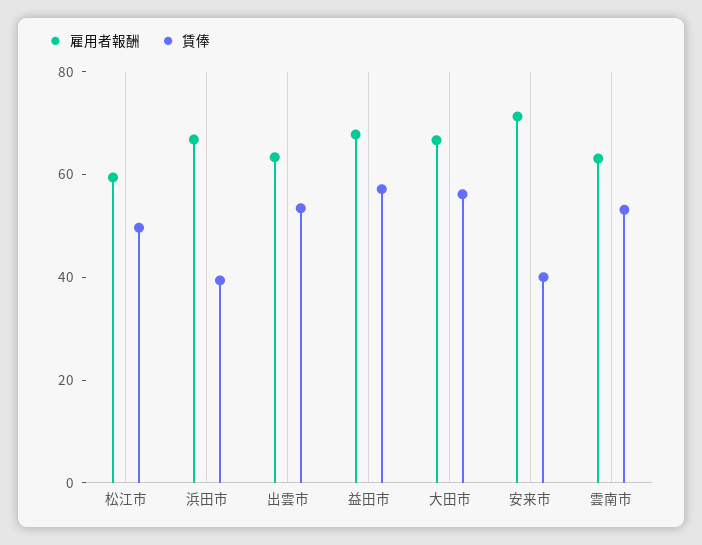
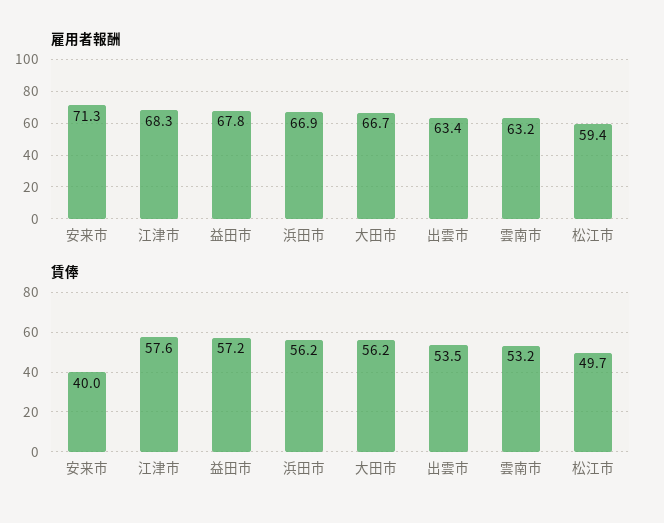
賃俸, 浜田市: 40 -> 56.2
雇用者報酬, 江津市: none -> 68.3
賃俸, 江津市: none -> 57.6

